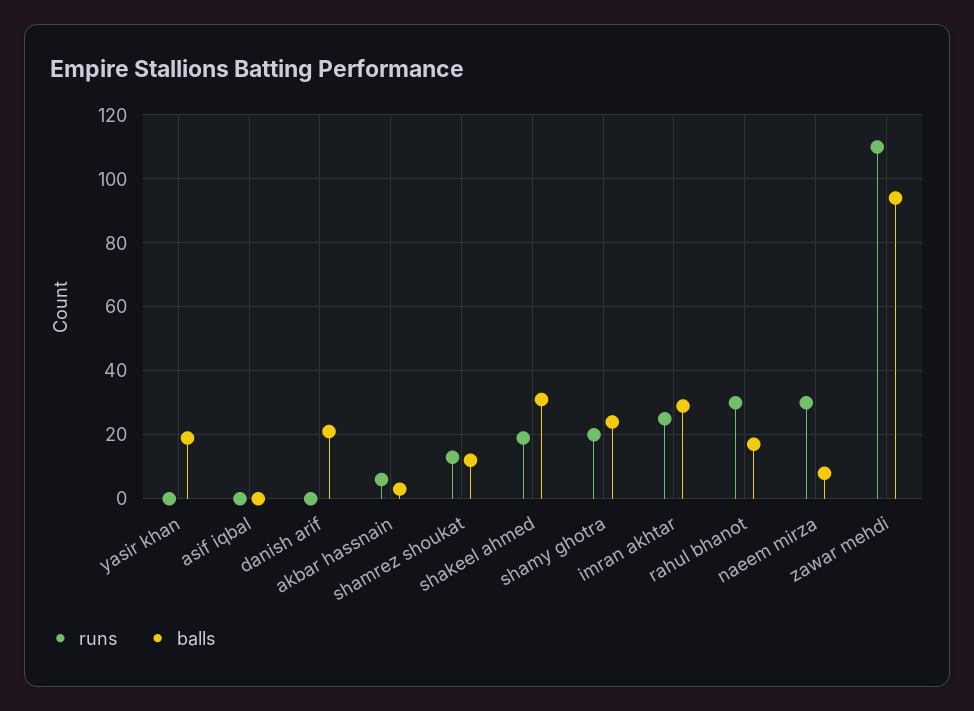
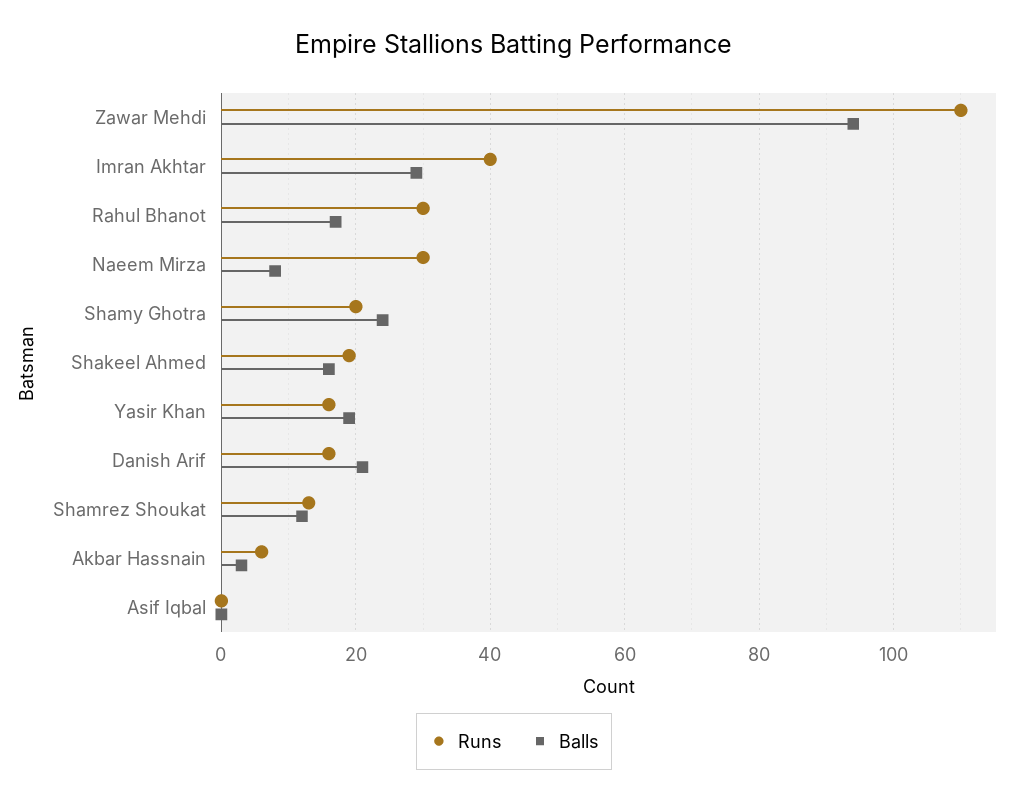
runs, yasir khan: 0 -> 15
runs, danish arif: 0 -> 15
balls, shakeel ahmed: 30 -> 15
runs, imran akhtar: 25 -> 40

